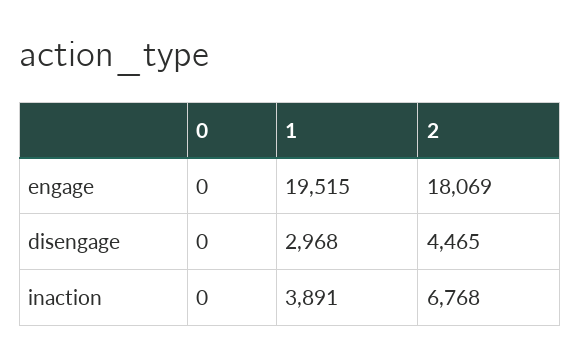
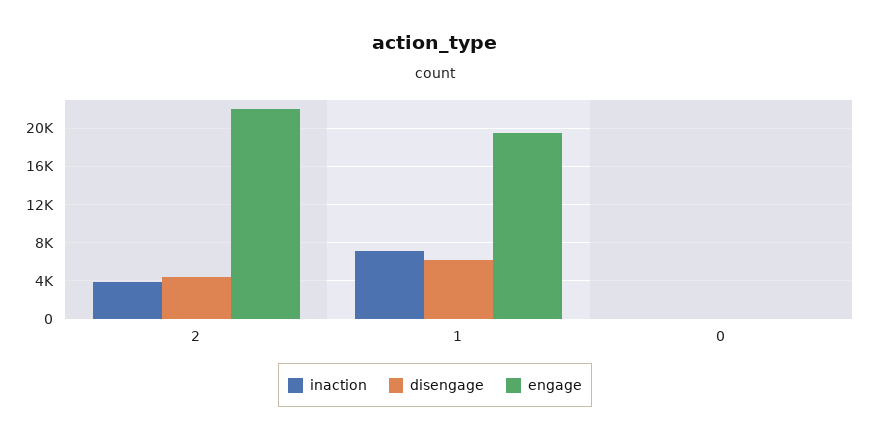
engage, 2: 18069 -> 22000
disengage, 1: 2968 -> 6000
inaction, 1: 3891 -> 7000
inaction, 2: 6768 -> 4000

